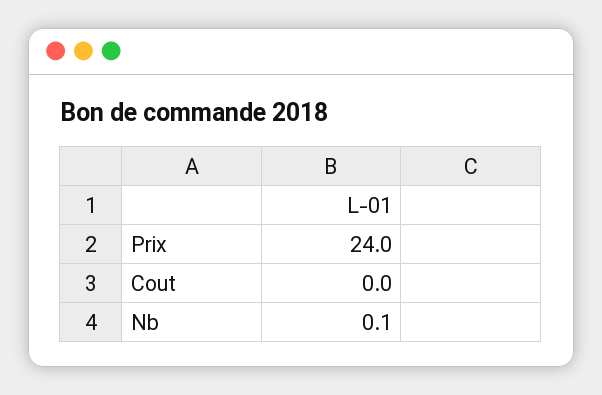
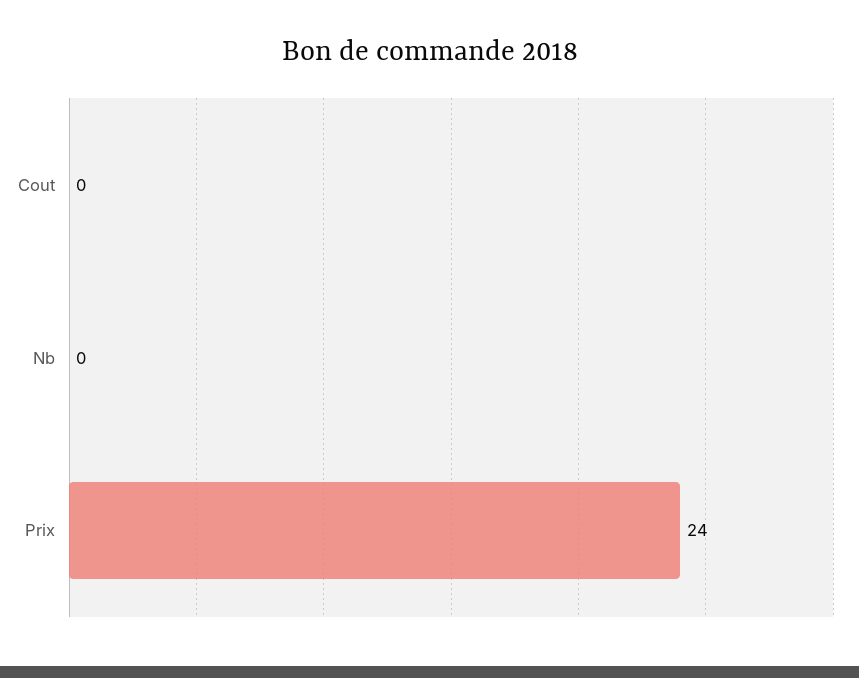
Nb: 0.1 -> 0

